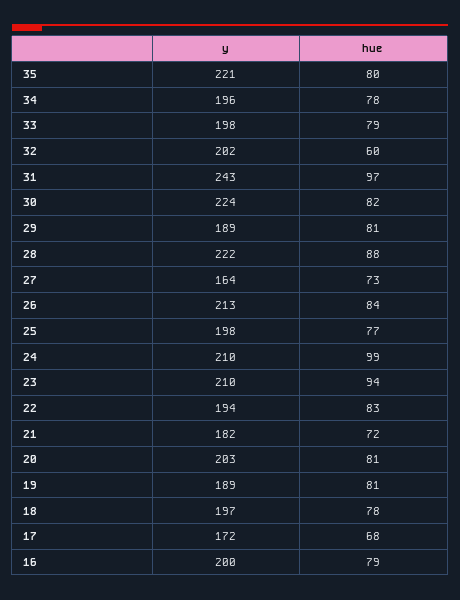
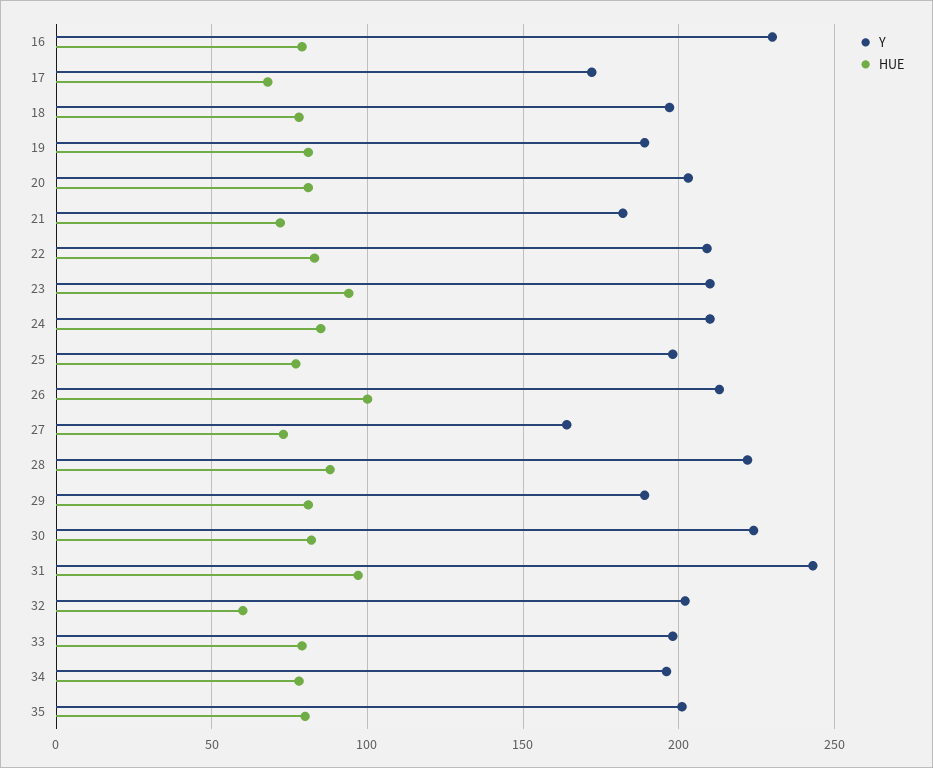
y, 35: 221 -> 200
hue, 26: 84 -> 100
hue, 24: 99 -> 85
y, 22: 194 -> 210
y, 16: 200 -> 230

